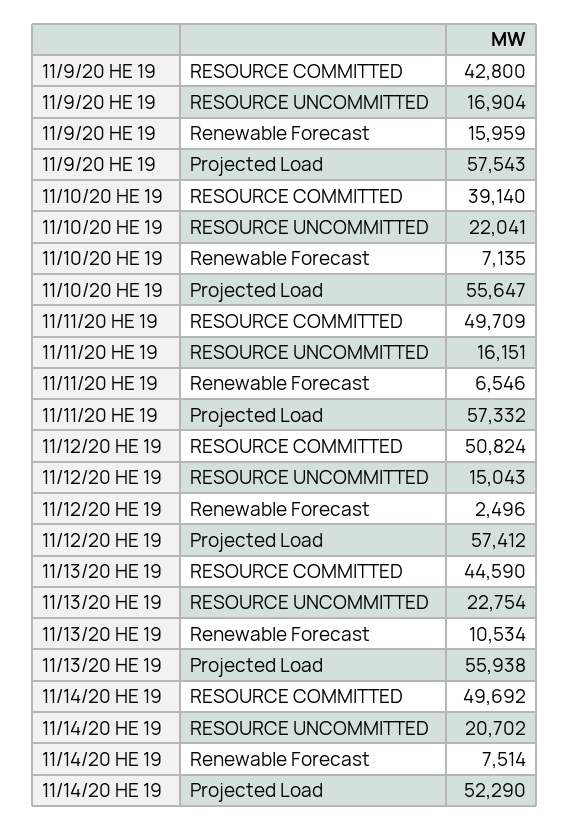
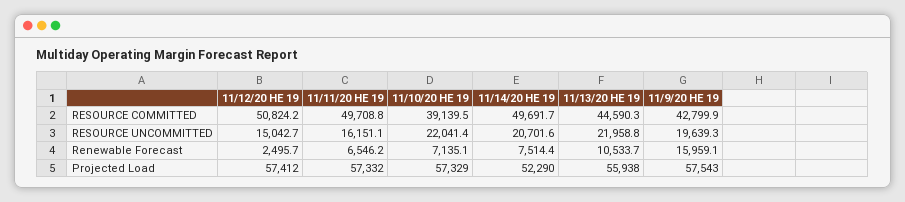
11/9/20 HE 19, RESOURCE UNCOMMITTED: 16904 -> 19639.3
11/10/20 HE 19, Projected Load: 55647 -> 57329
11/13/20 HE 19, RESOURCE UNCOMMITTED: 22754 -> 21958.8

